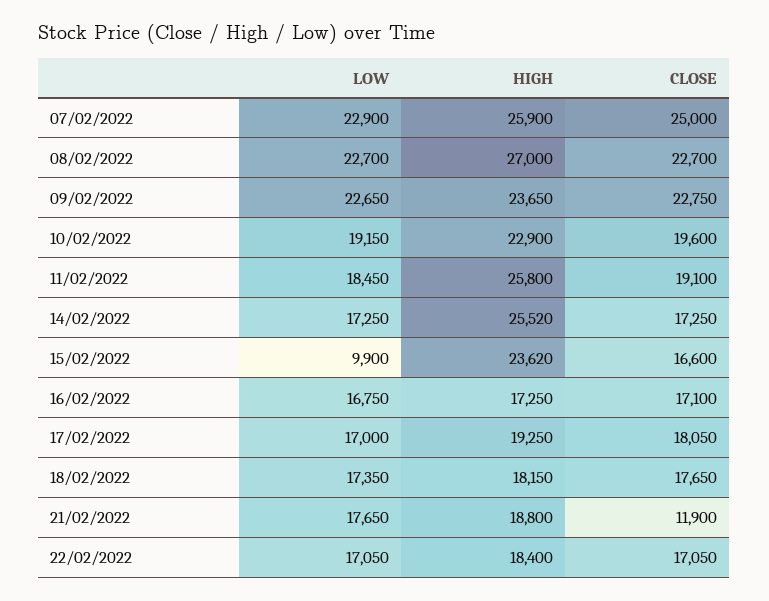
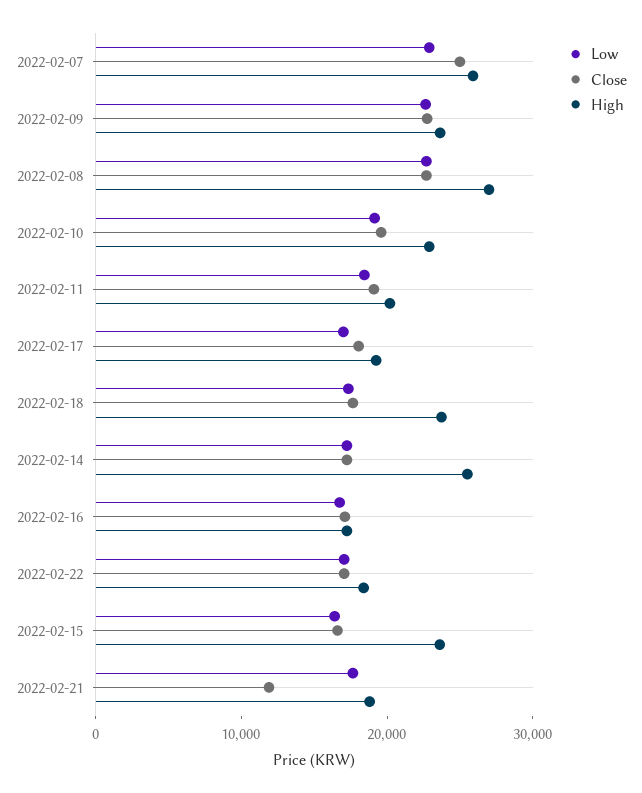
HIGH, 11/02/2022: 25800 -> 20000
LOW, 15/02/2022: 9900 -> 16000
HIGH, 18/02/2022: 18150 -> 24000

